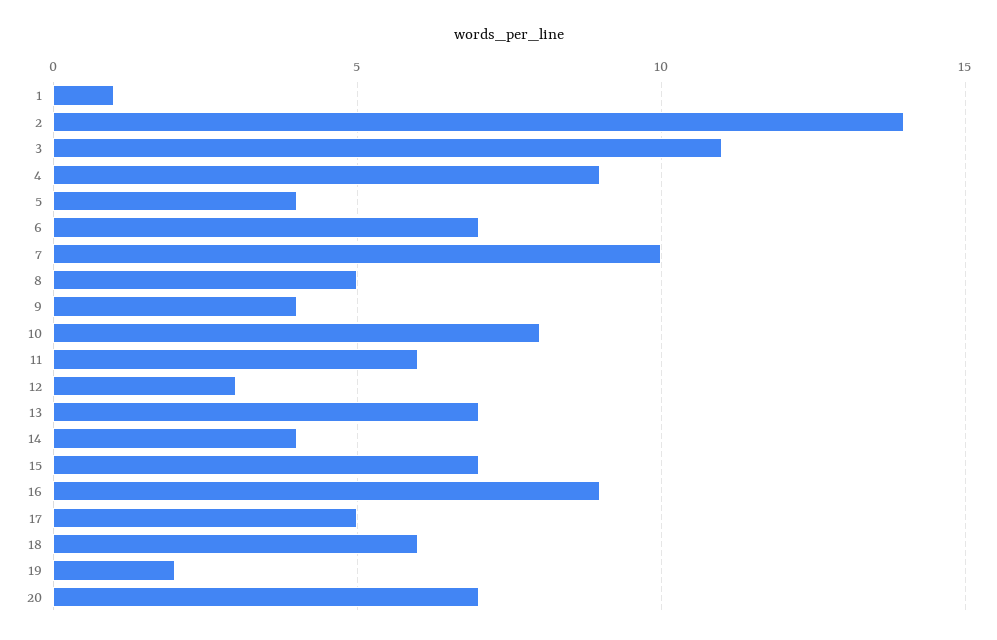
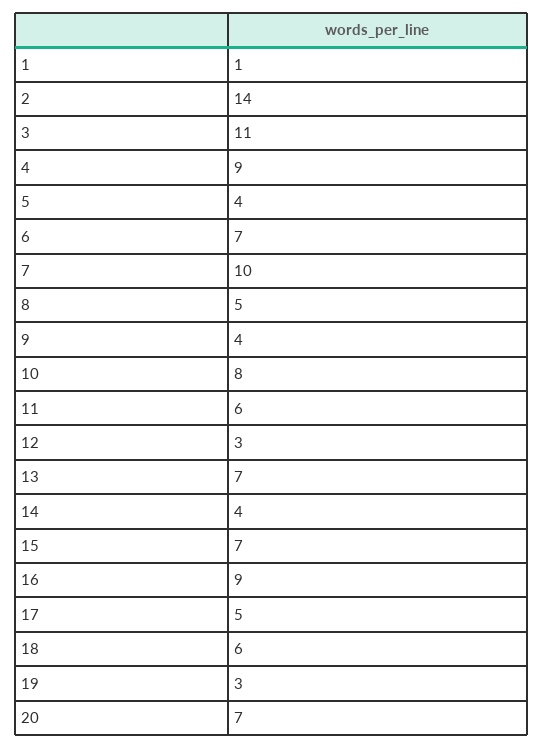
19: 2 -> 3

